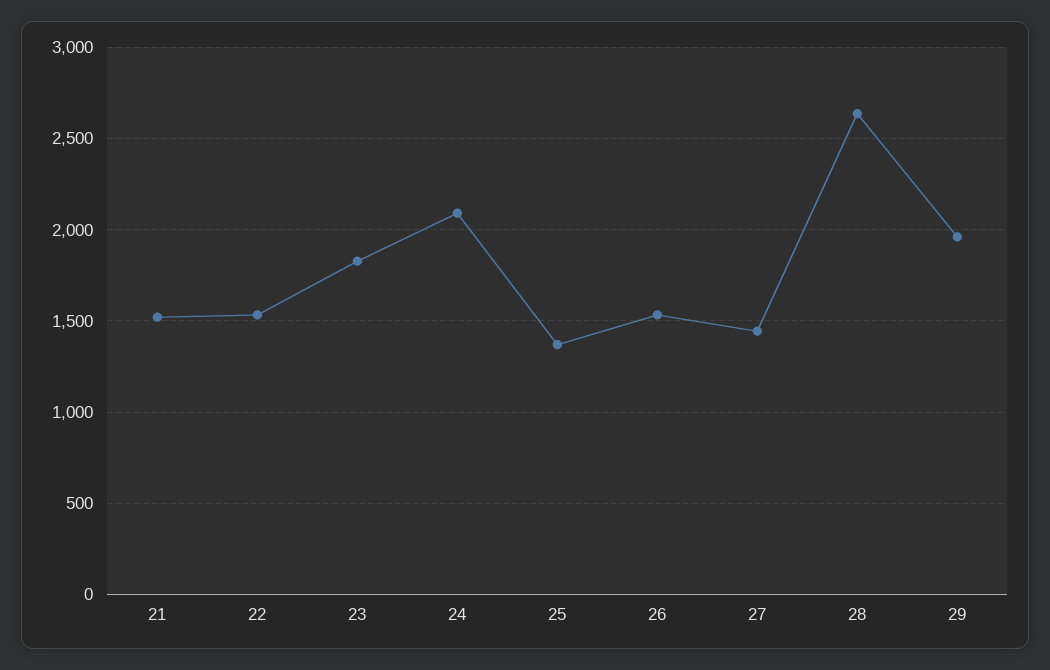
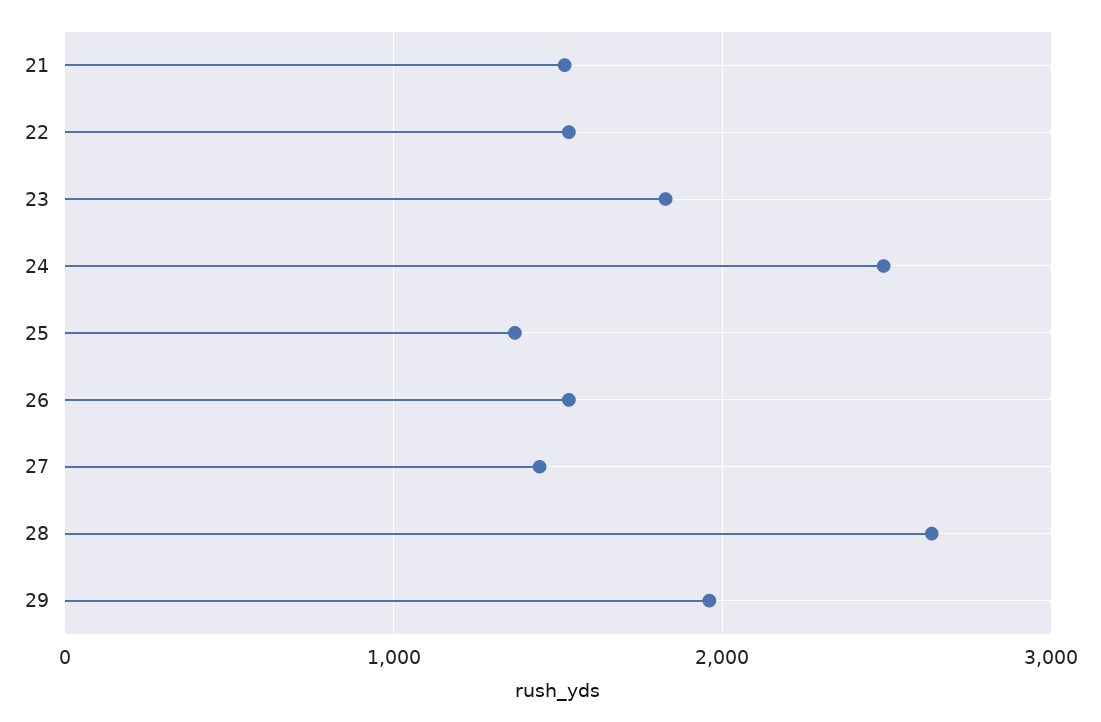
24: 2100 -> 2500

